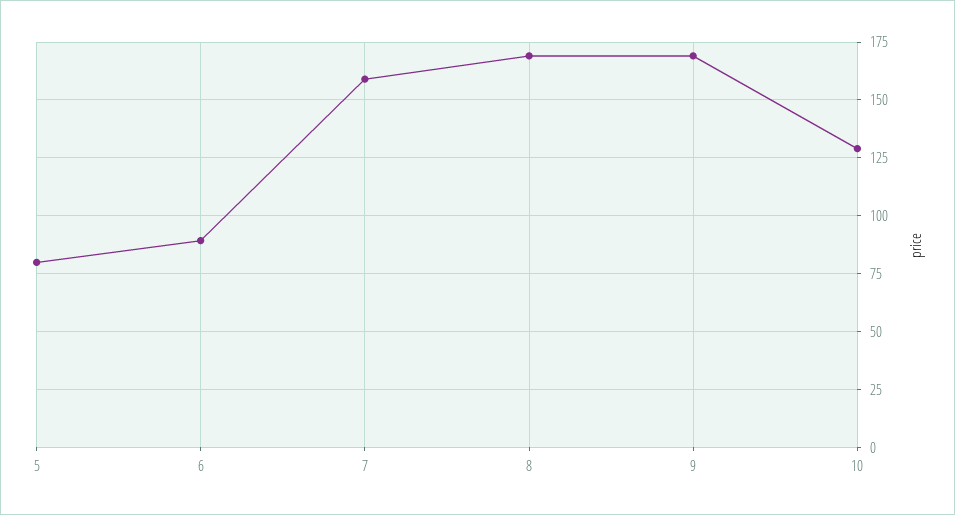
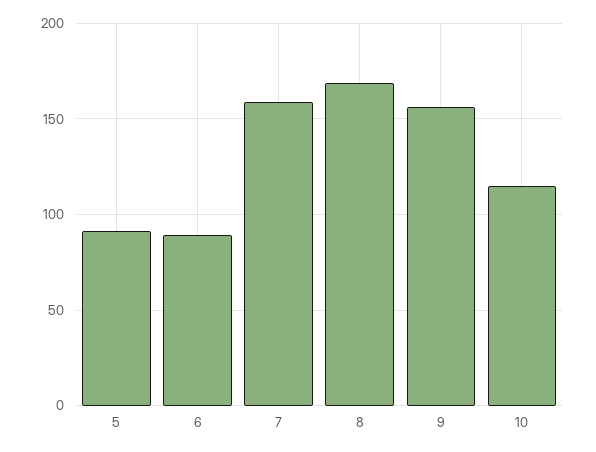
5: 80 -> 90
9: 170 -> 155
10: 130 -> 115

